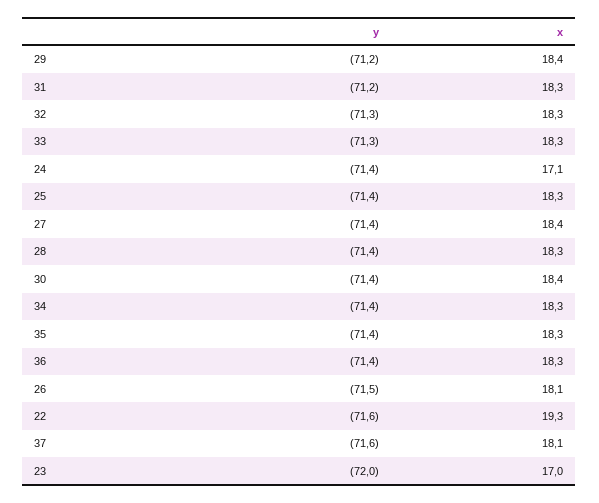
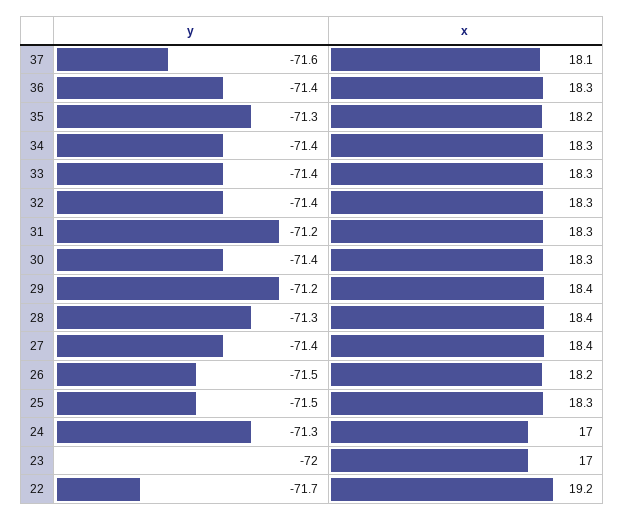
y, 32: -71.3 -> -71.4
y, 33: -71.3 -> -71.4
y, 24: -71.4 -> -71.3
x, 24: 17.1 -> 17
y, 25: -71.4 -> -71.5
y, 28: -71.4 -> -71.3
x, 28: 18.3 -> 18.4
x, 30: 18.4 -> 18.3
y, 35: -71.4 -> -71.3
x, 35: 18.3 -> 18.2
x, 26: 18.1 -> 18.2
y, 22: -71.6 -> -71.7
x, 22: 19.3 -> 19.2

